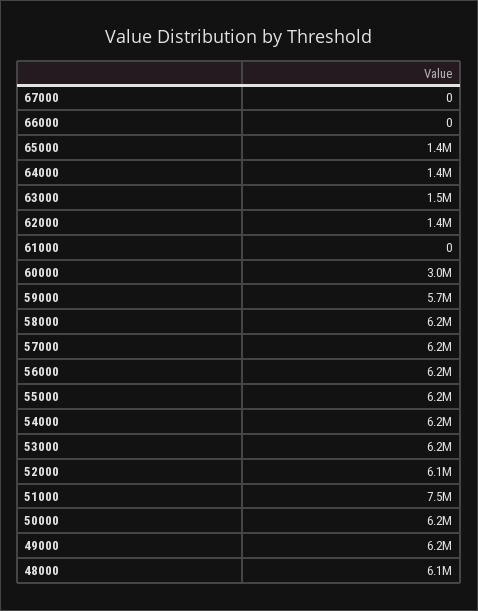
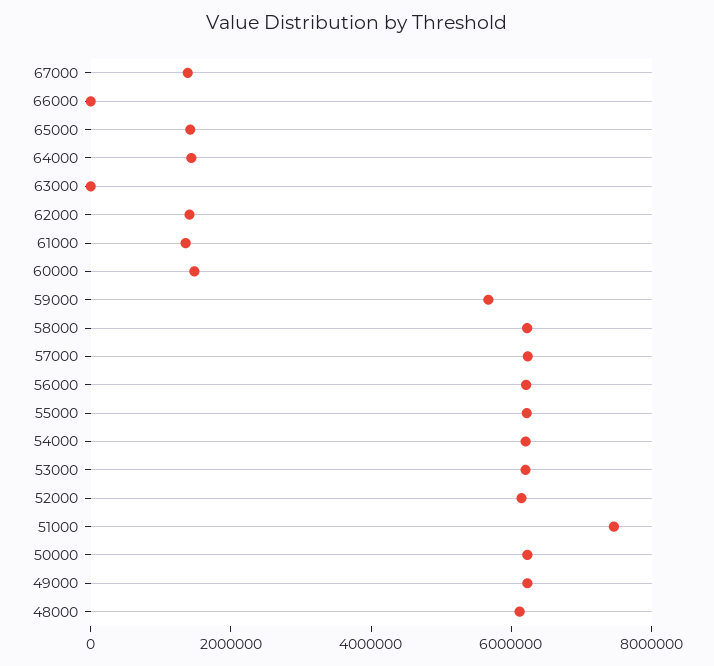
67000: 0 -> 1500000
63000: 1500000 -> 0
61000: 0 -> 1500000
60000: 3000000 -> 1500000

